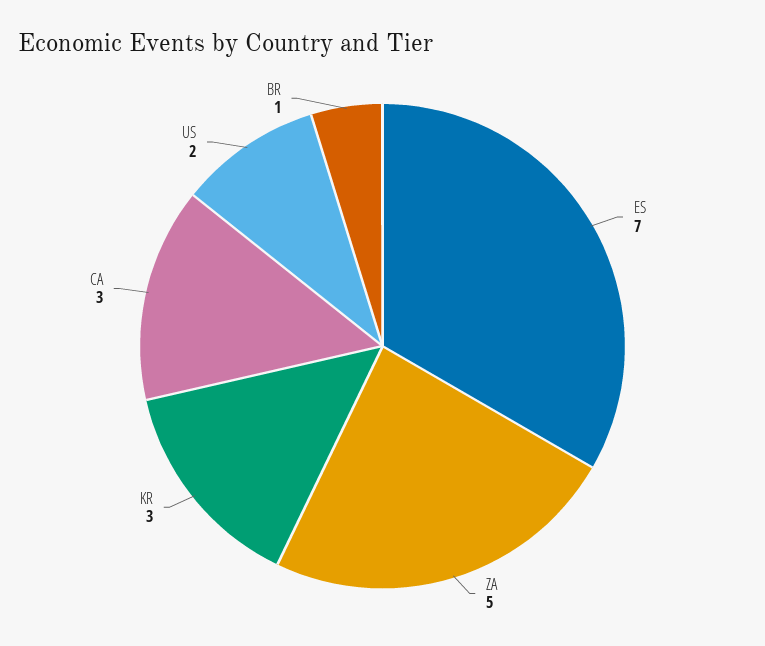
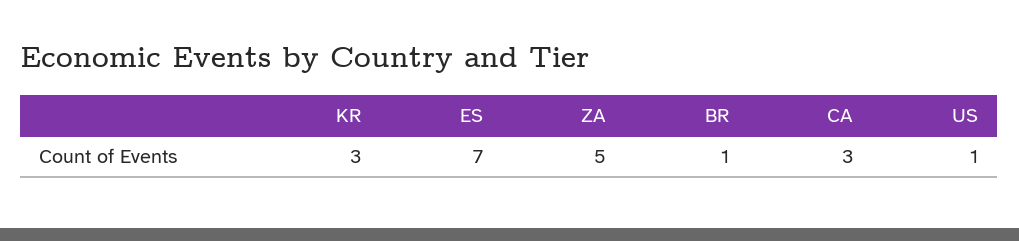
US: 2 -> 1

